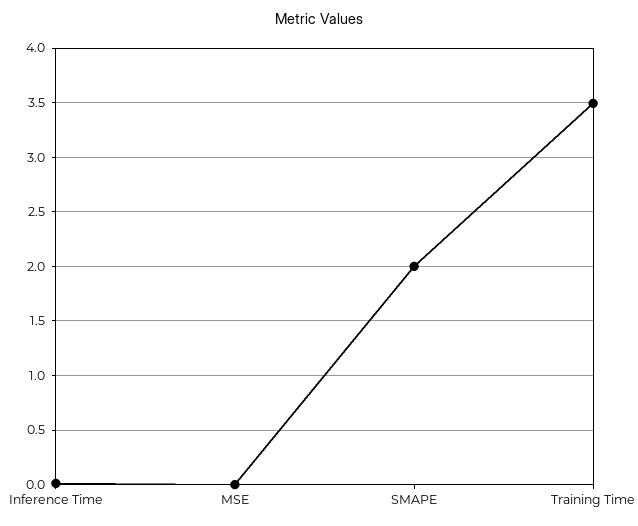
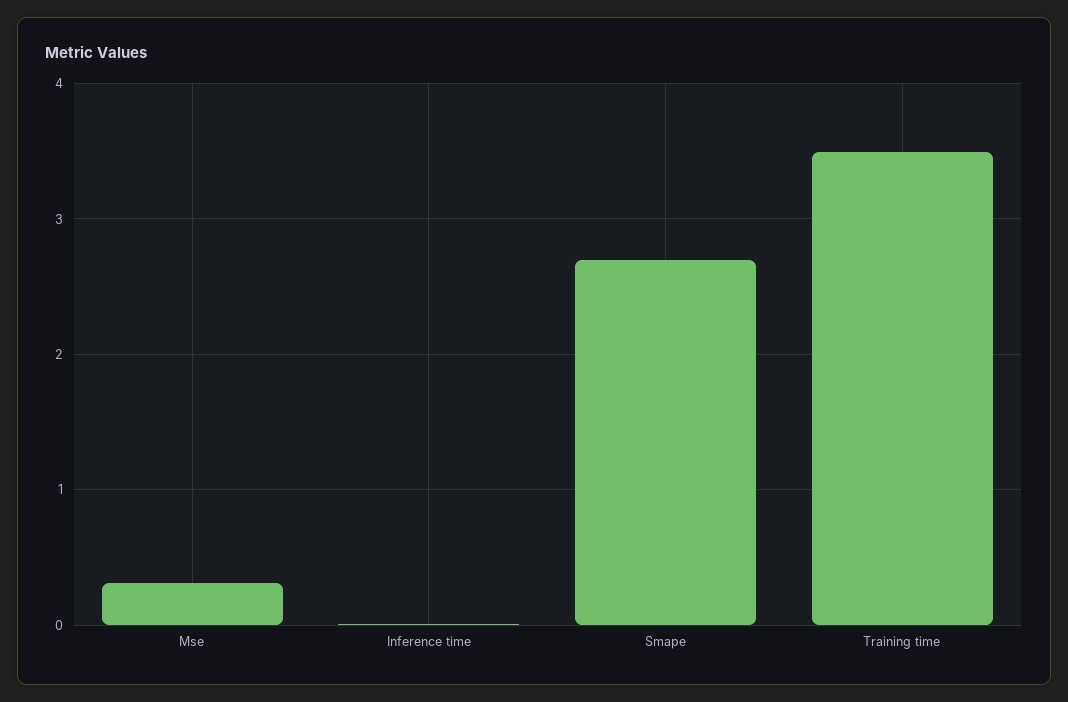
MSE: 0 -> 0.3
SMAPE: 2 -> 2.7

